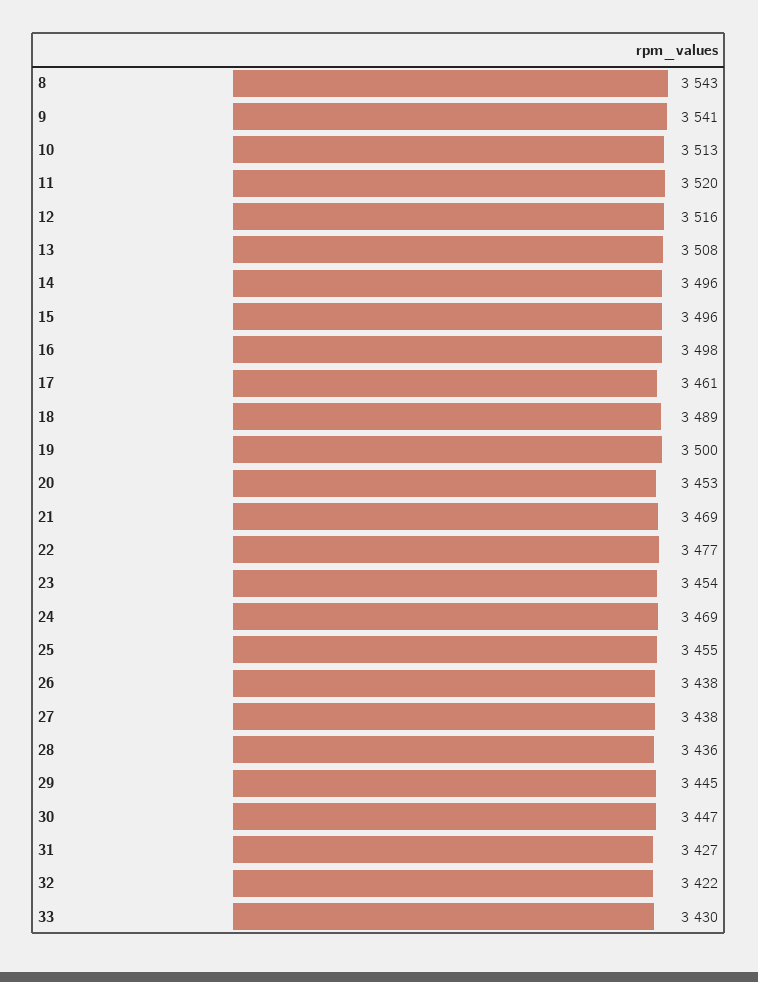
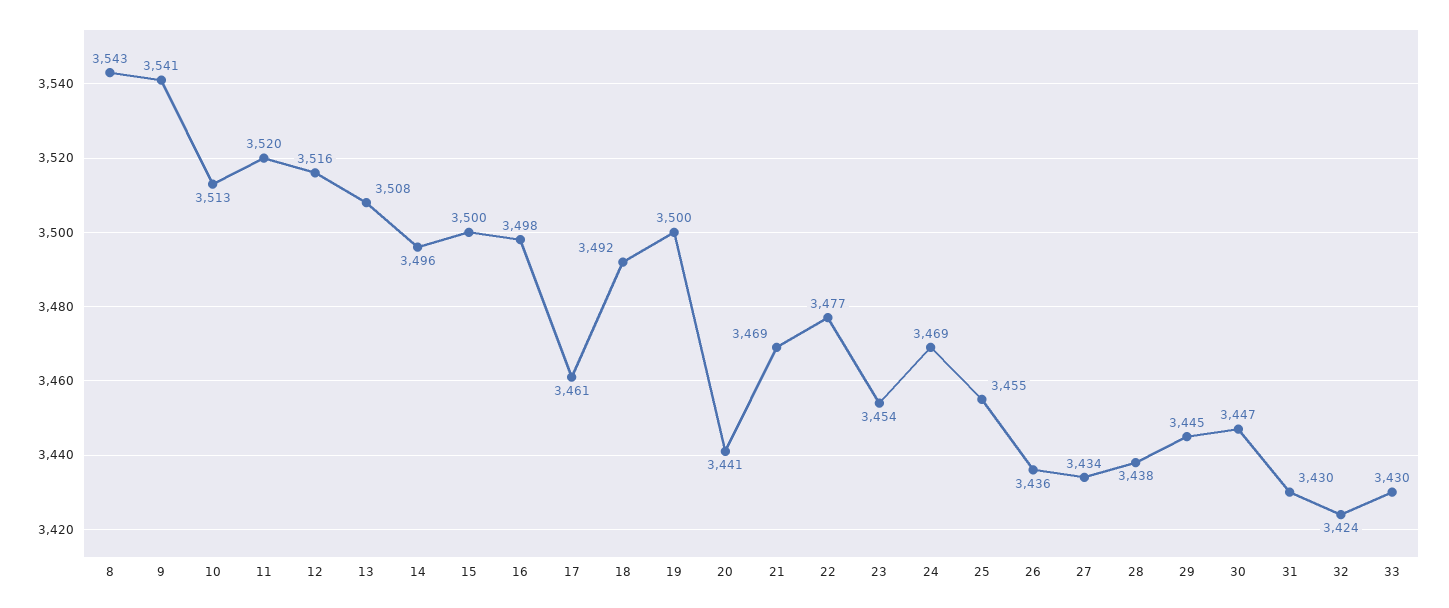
15: 3496 -> 3500
18: 3489 -> 3492
20: 3453 -> 3441
26: 3438 -> 3436
27: 3438 -> 3434
28: 3436 -> 3438
31: 3427 -> 3430
32: 3422 -> 3424

